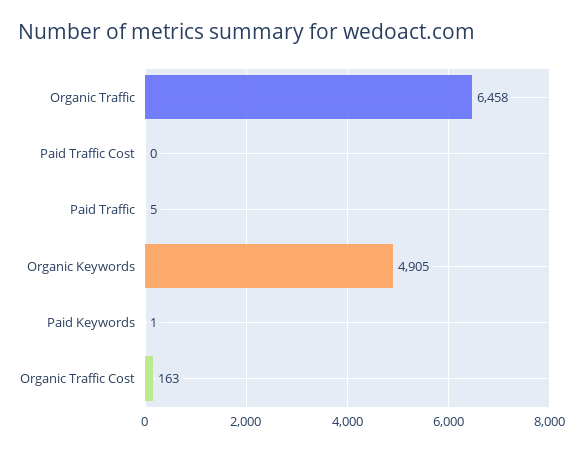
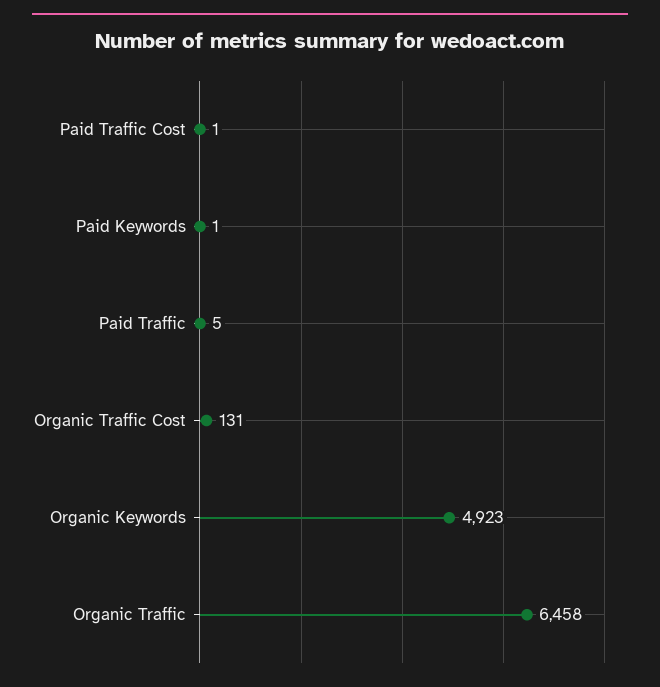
Paid Traffic Cost: 0 -> 1
Organic Keywords: 4905 -> 4923
Organic Traffic Cost: 163 -> 131

